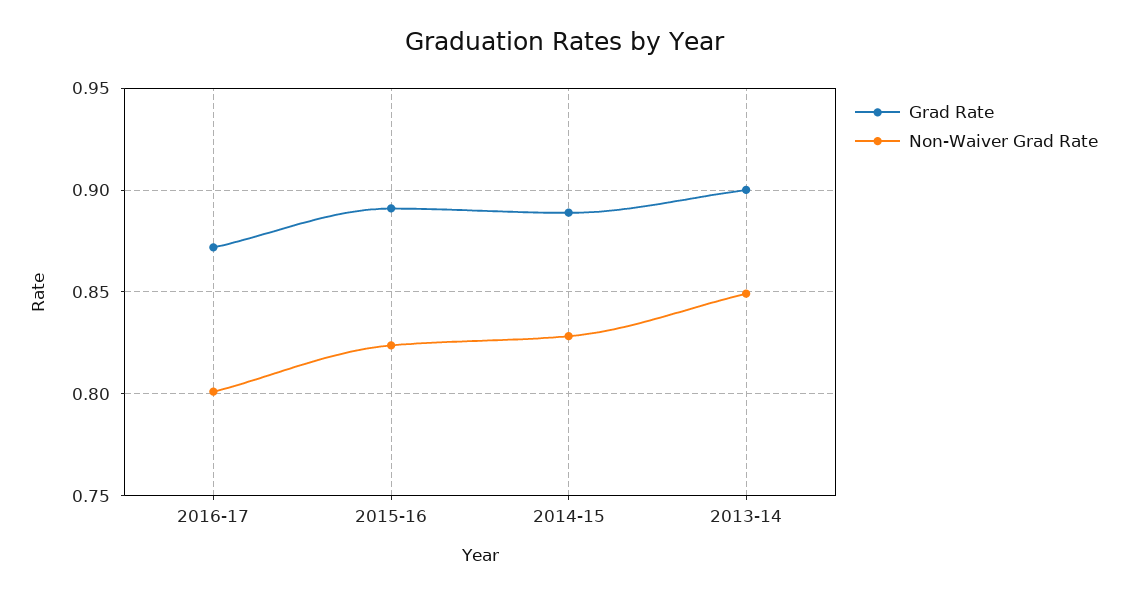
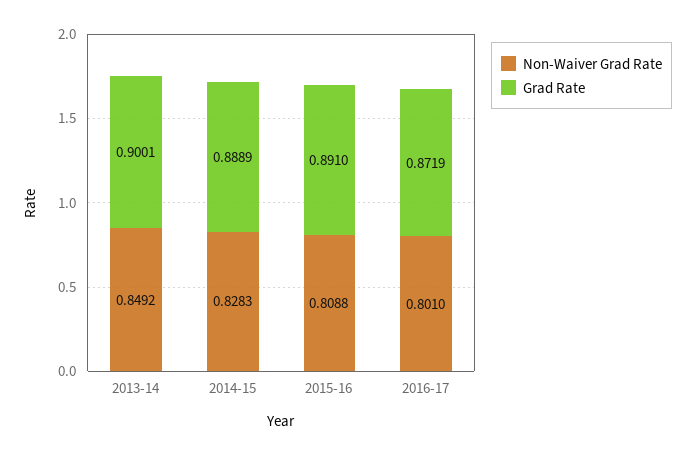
Non-Waiver Grad Rate, 2015-16: 0.825 -> 0.8088

